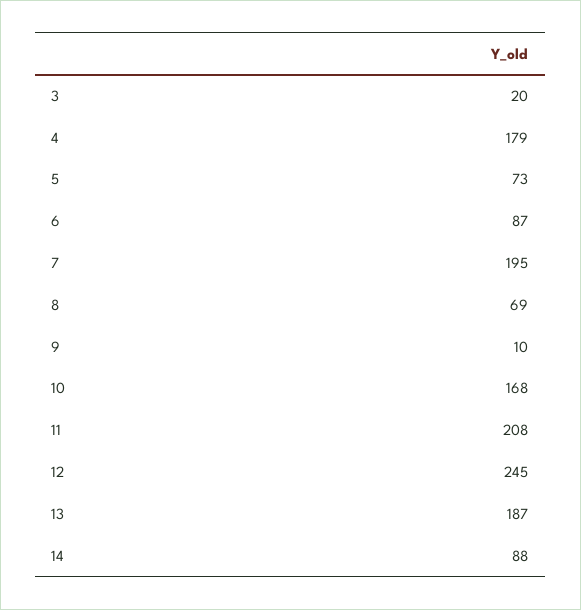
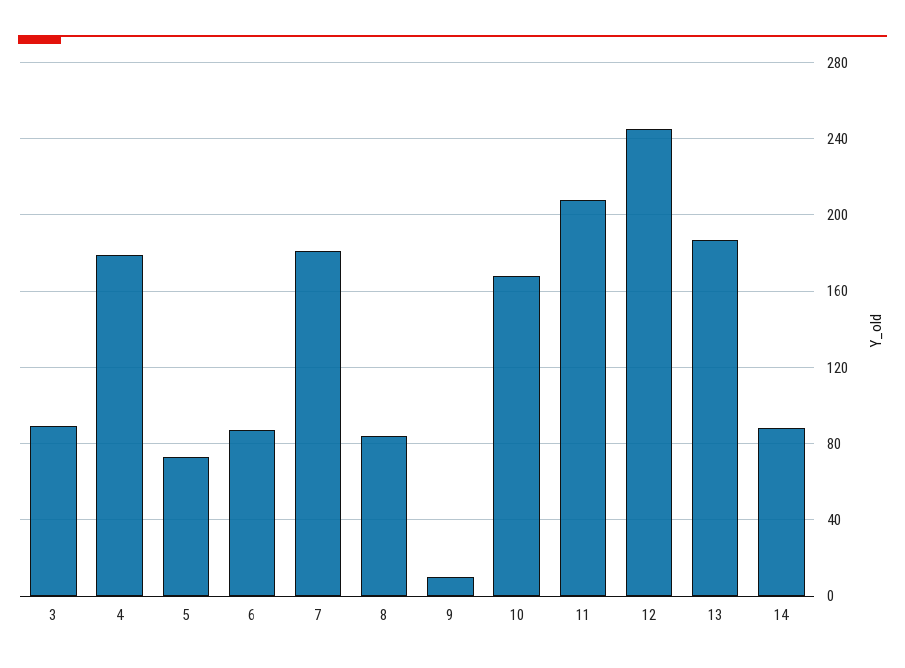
3: 20 -> 90
7: 195 -> 180
8: 69 -> 85

